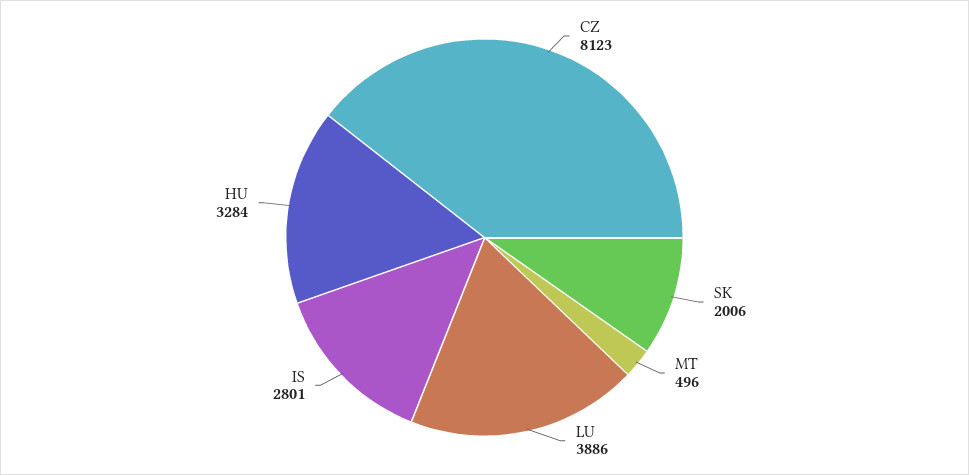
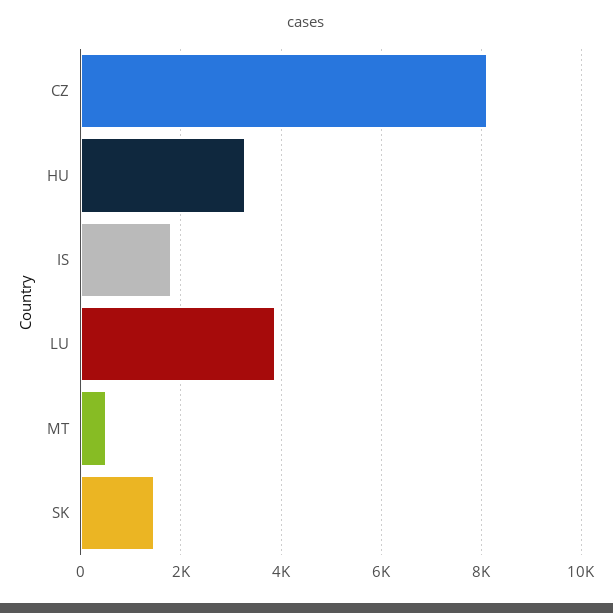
SK: 2006 -> 1400
IS: 2801 -> 1800

